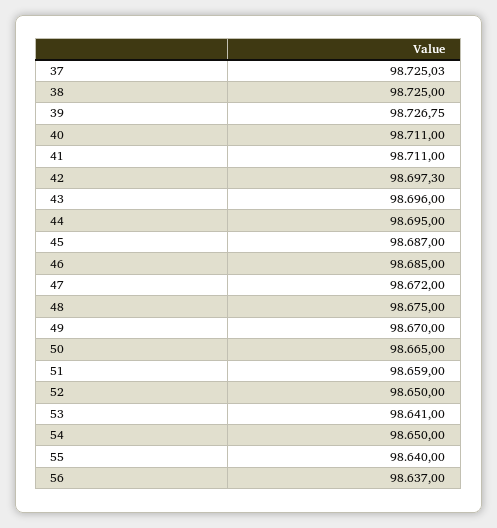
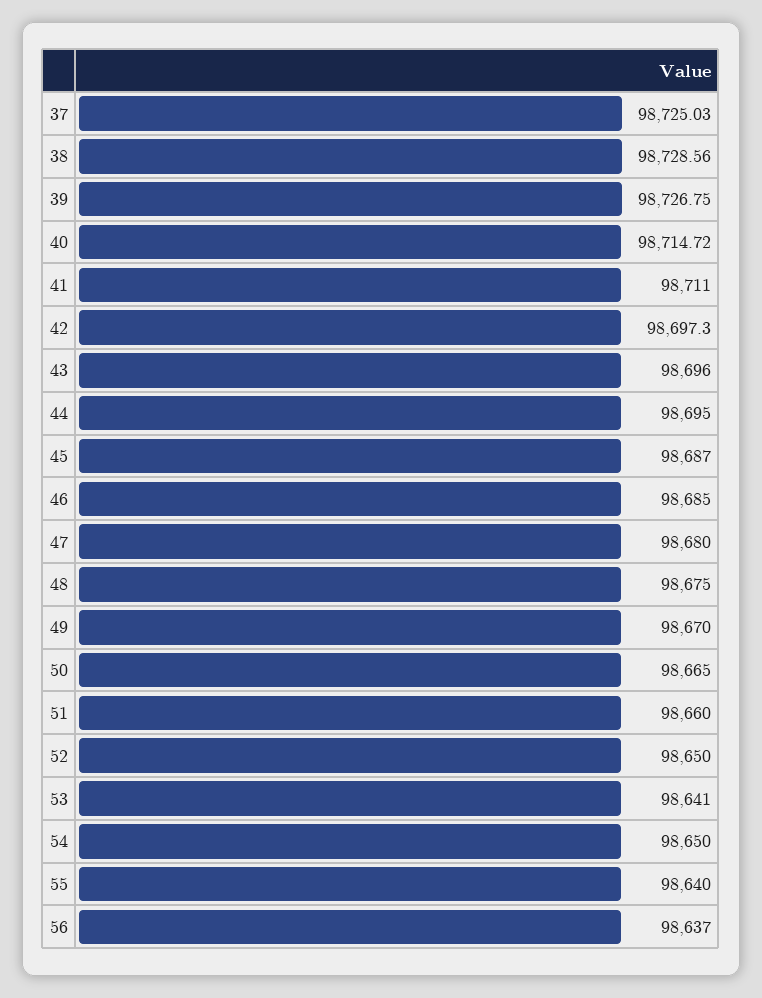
38: 98725 -> 98728.56
40: 98711 -> 98714.72
47: 98672 -> 98680
51: 98659 -> 98660

